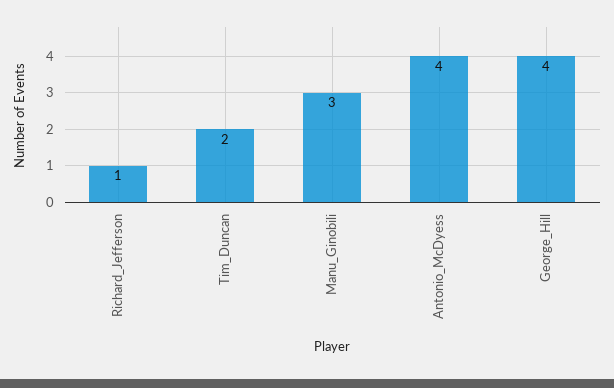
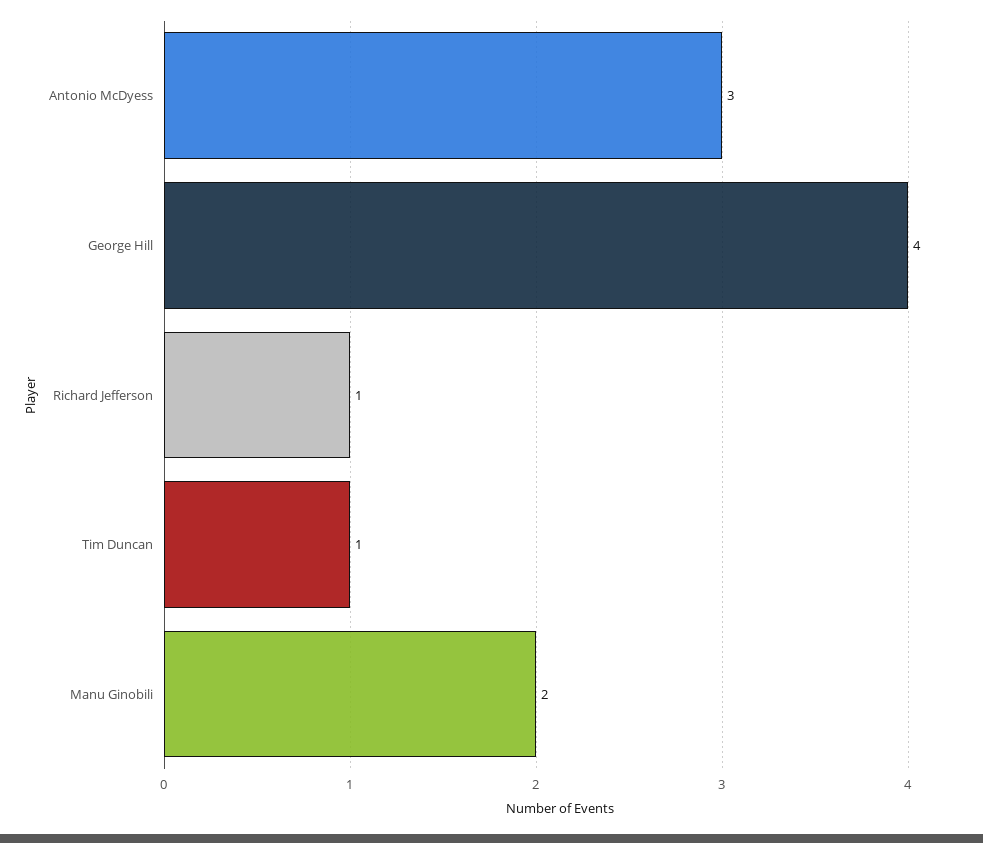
Tim_Duncan: 2 -> 1
Manu_Ginobili: 3 -> 2
Antonio_McDyess: 4 -> 3

